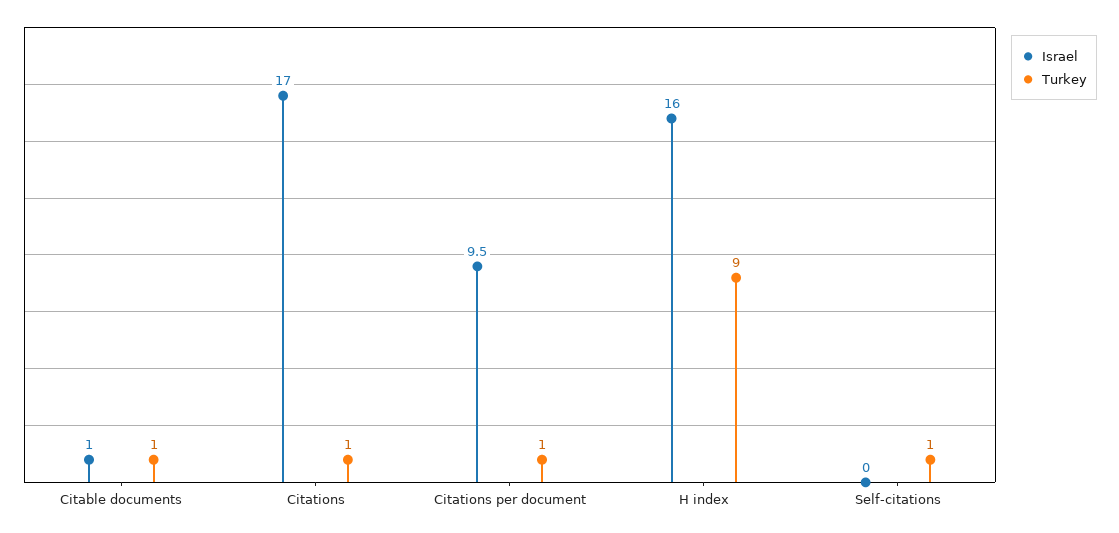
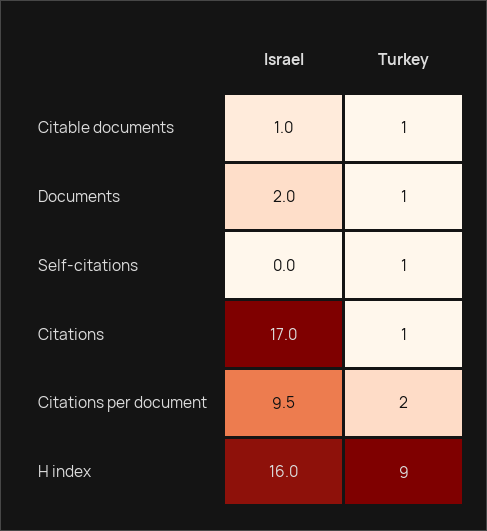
Turkey, Citations per document: 1 -> 2
Israel, Documents: none -> 2
Turkey, Documents: none -> 1

